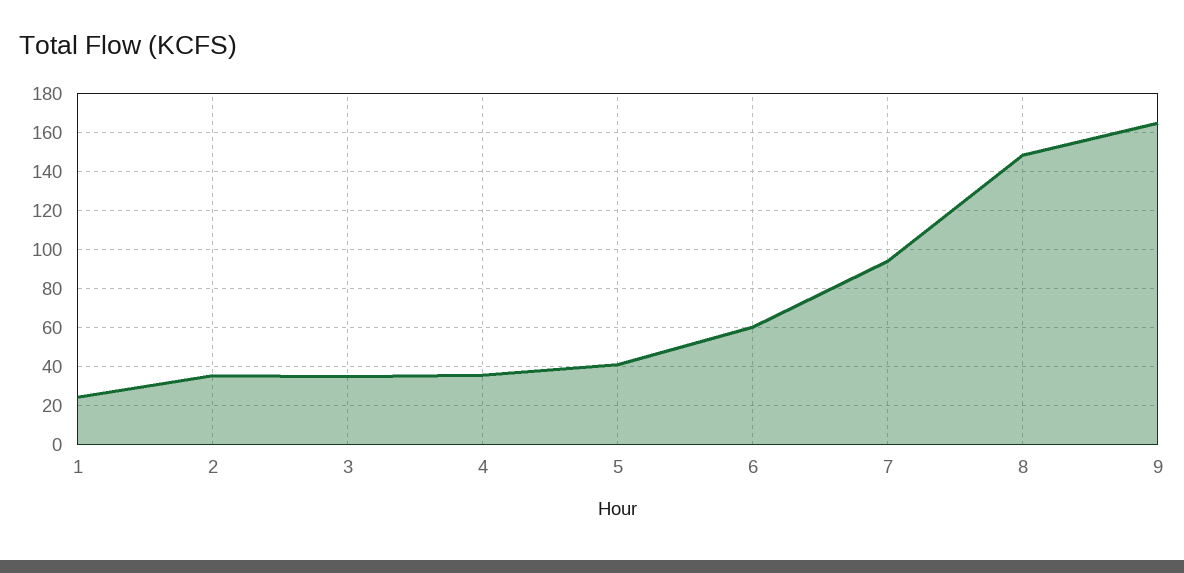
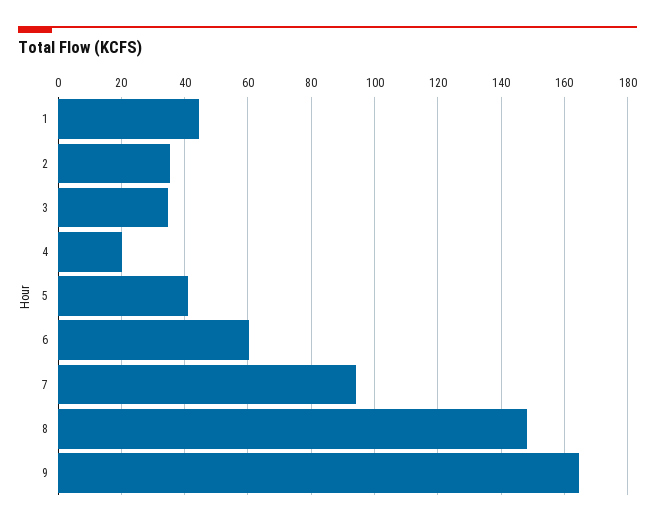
1: 25 -> 44
4: 35 -> 20

